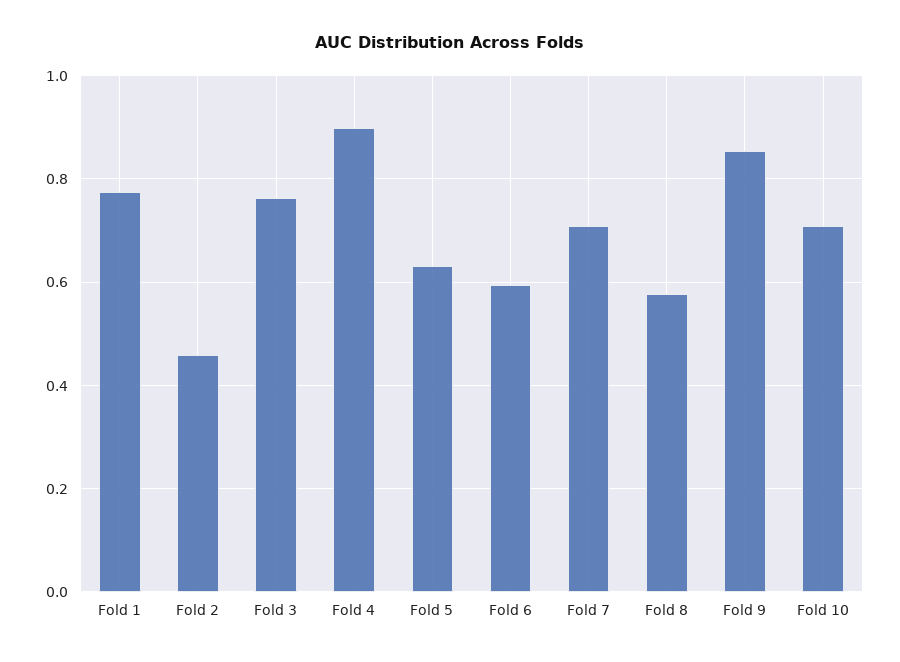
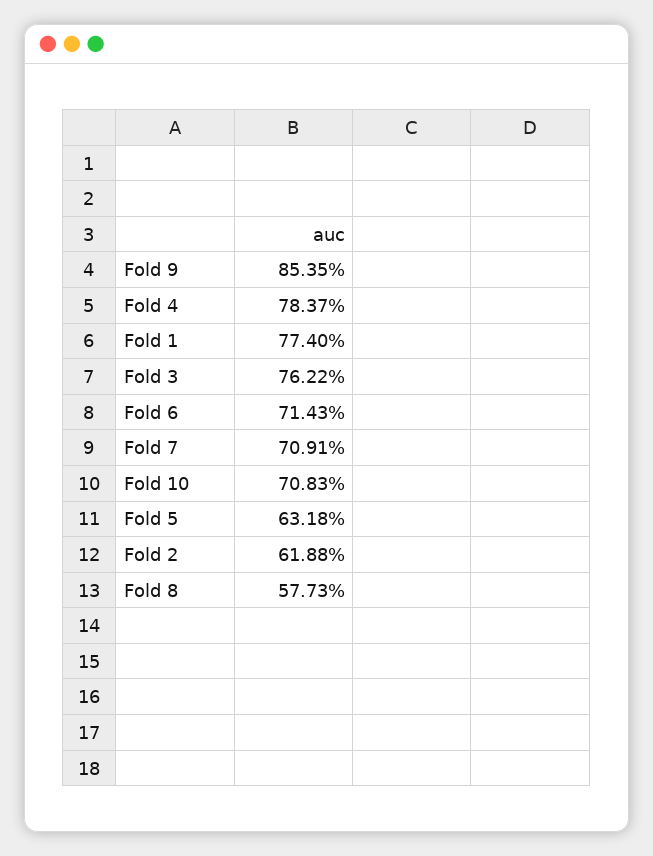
Fold 2: 0.46 -> 0.6188
Fold 4: 0.9 -> 0.7837
Fold 6: 0.6 -> 0.7143

